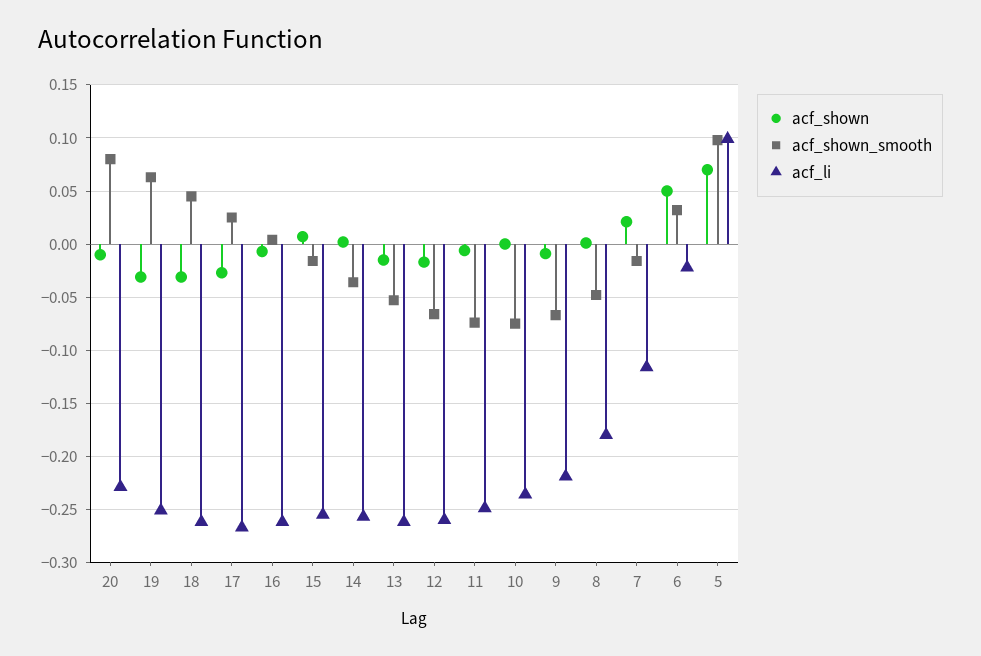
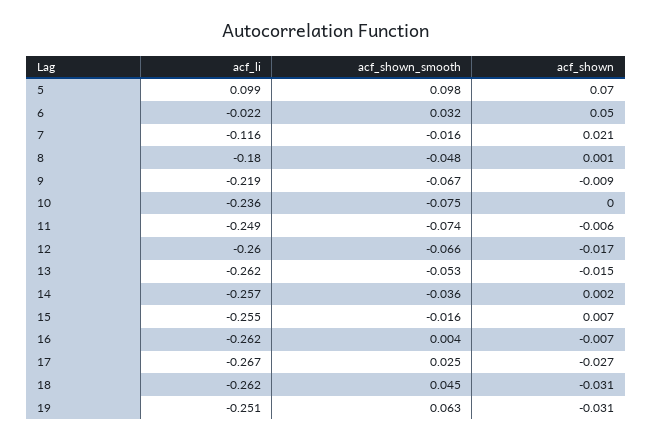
acf_shown, 20: -0.01 -> none
acf_shown_smooth, 20: 0.08 -> none
acf_li, 20: -0.23 -> none

